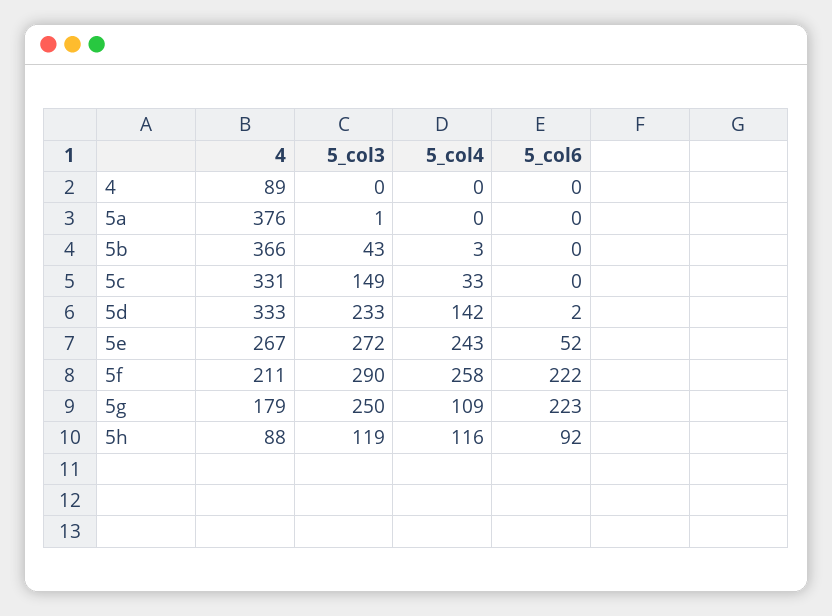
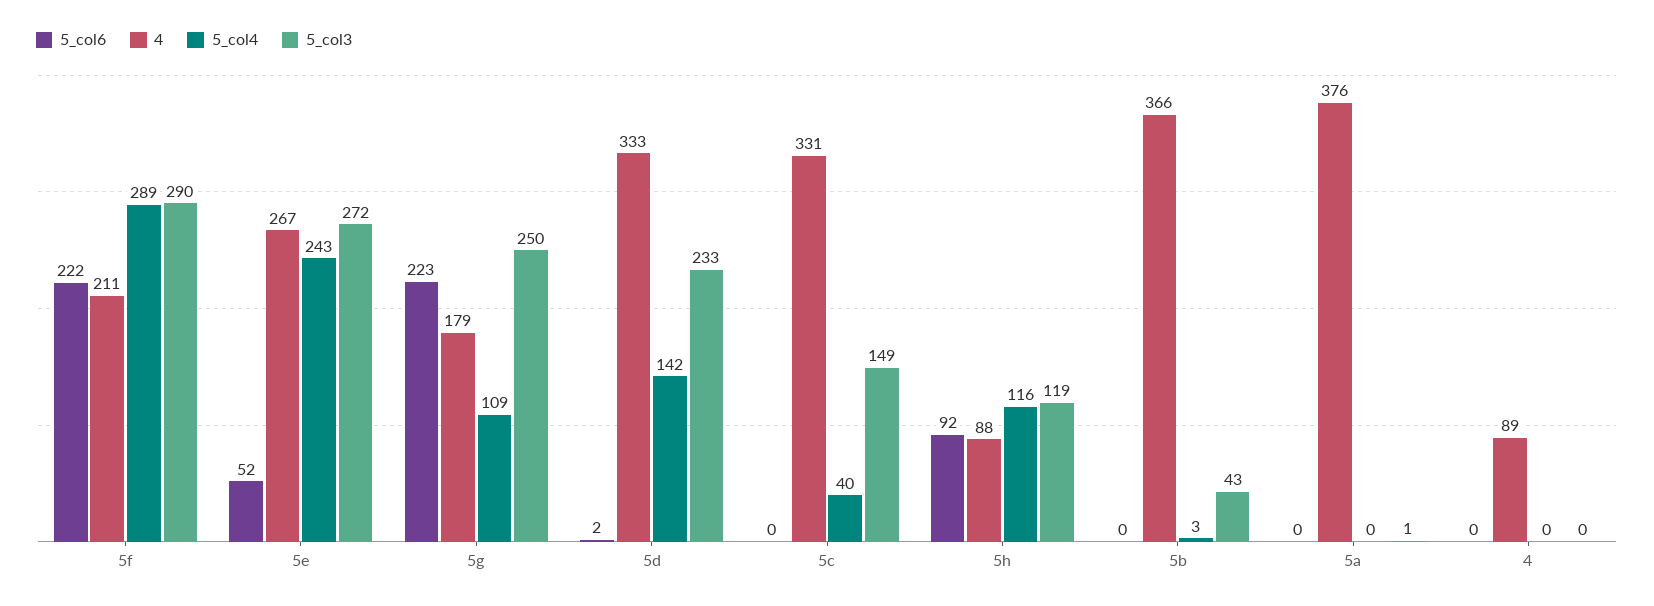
5_col4, 5c: 33 -> 40
5_col4, 5f: 258 -> 289

